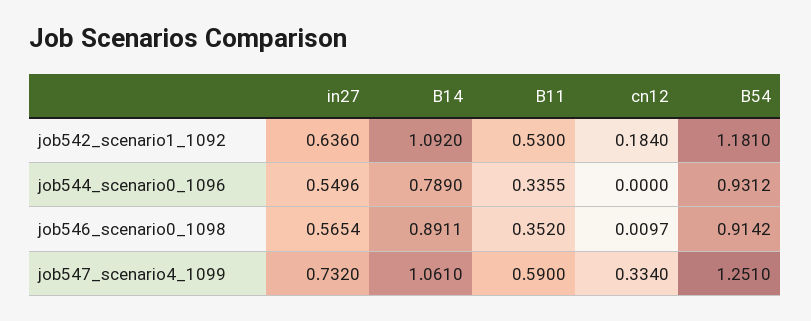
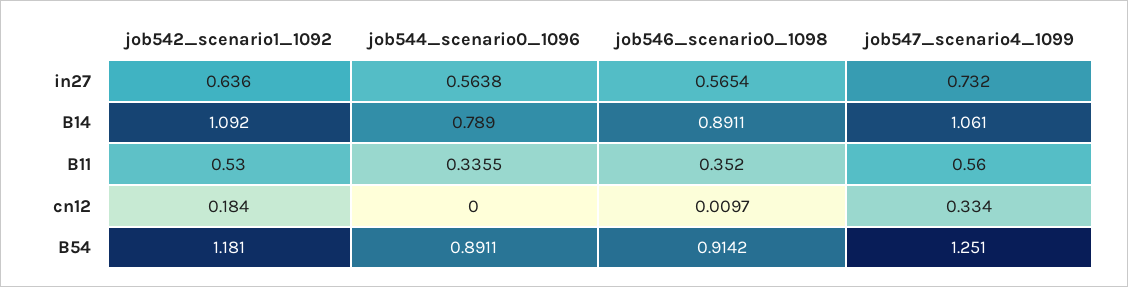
in27, job544_scenario0_1096: 0.5496 -> 0.5638
B54, job544_scenario0_1096: 0.9312 -> 0.8911
B11, job547_scenario4_1099: 0.59 -> 0.56

